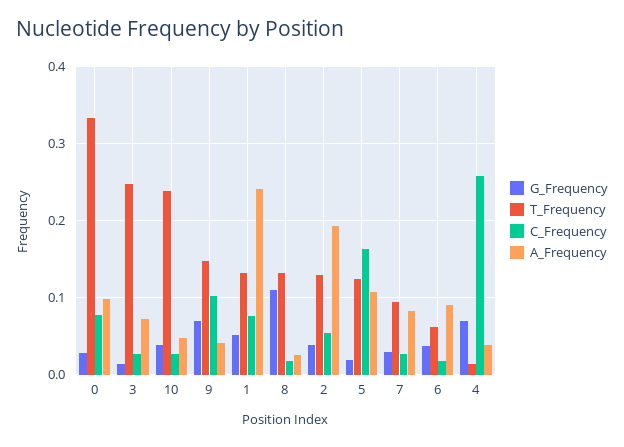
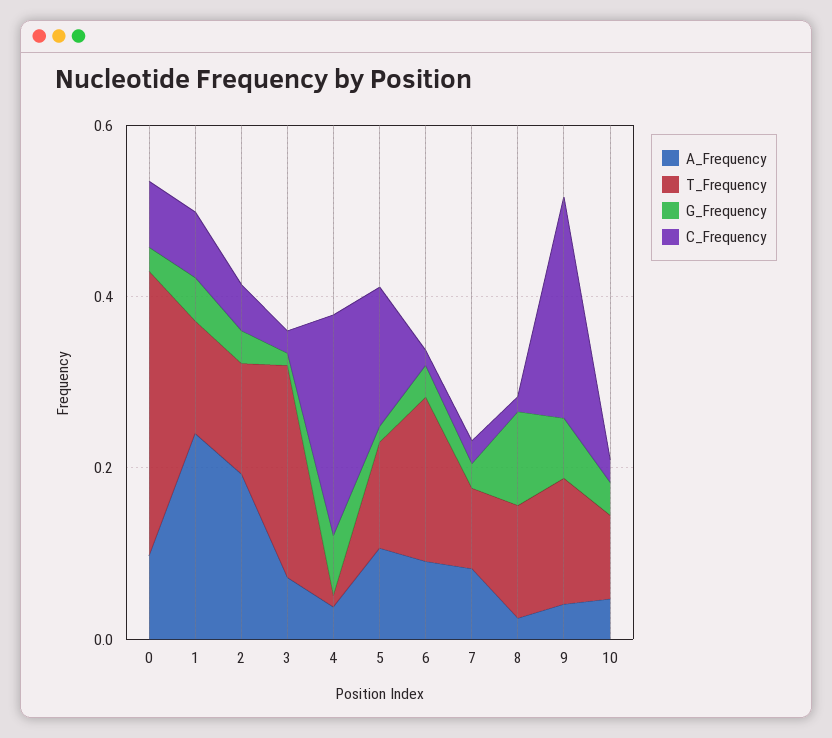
T_Frequency, 10: 0.24 -> 0.1
C_Frequency, 9: 0.1 -> 0.25
T_Frequency, 6: 0.06 -> 0.2

